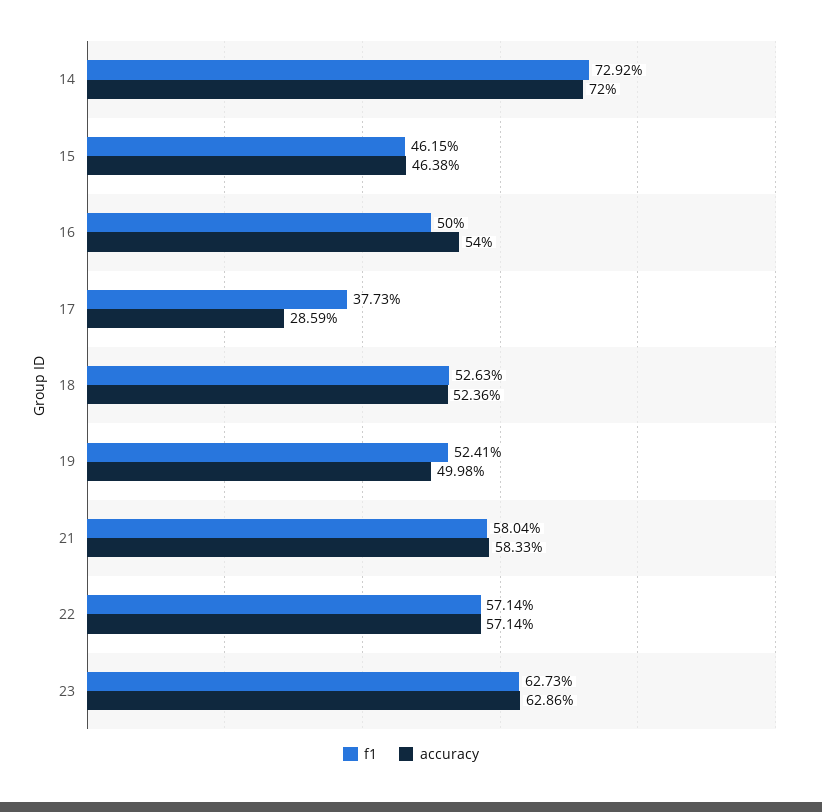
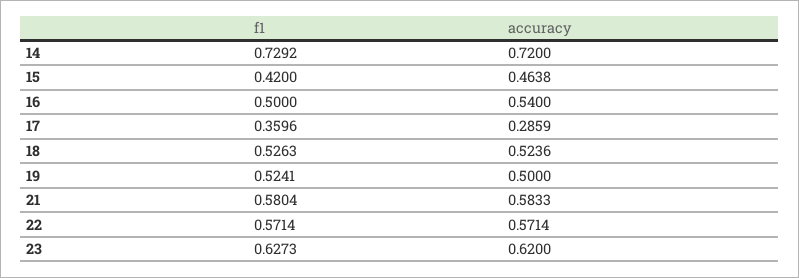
f1, 15: 0.4615 -> 0.42
f1, 17: 0.3773 -> 0.3596
accuracy, 19: 0.4998 -> 0.5
accuracy, 23: 0.6286 -> 0.62

